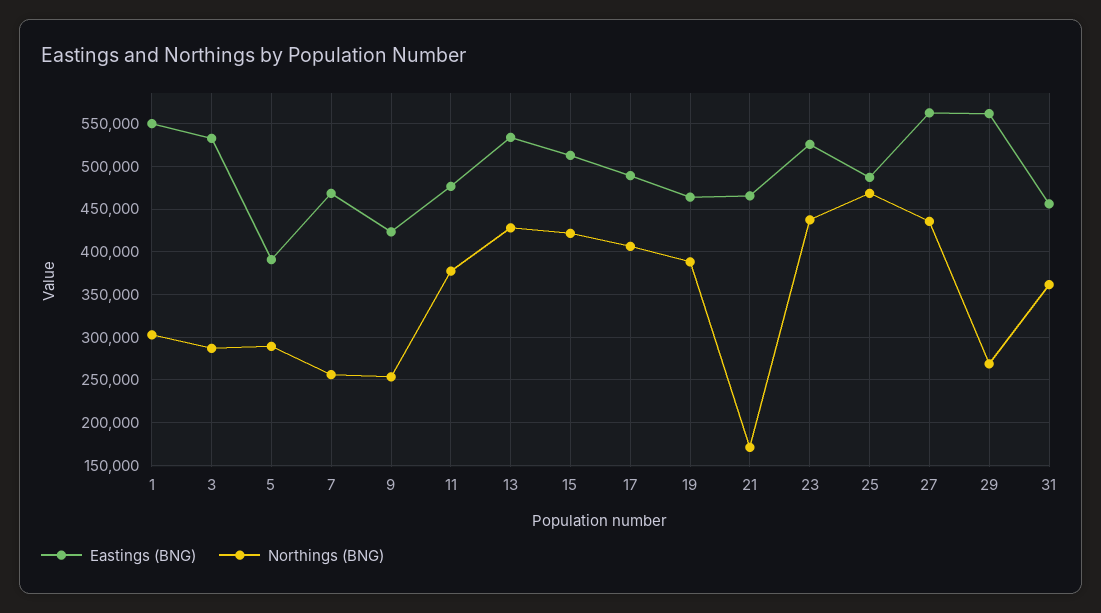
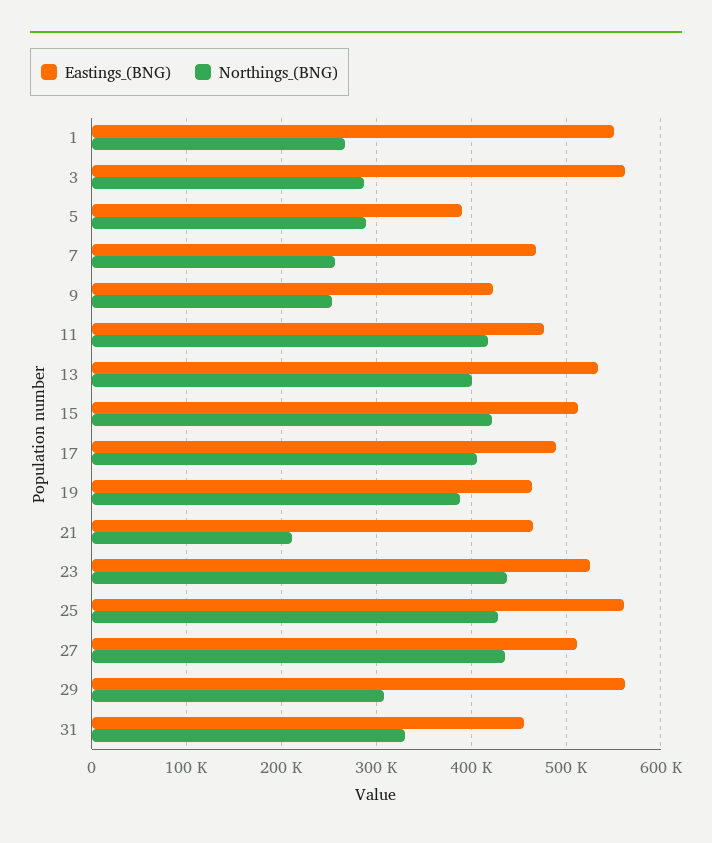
Northings (BNG), 1: 300000 -> 270000
Eastings (BNG), 3: 530000 -> 560000
Northings (BNG), 11: 380000 -> 420000
Northings (BNG), 13: 430000 -> 400000
Northings (BNG), 21: 170000 -> 210000
Eastings (BNG), 25: 490000 -> 560000
Northings (BNG), 25: 470000 -> 430000
Eastings (BNG), 27: 560000 -> 510000
Northings (BNG), 29: 270000 -> 310000
Northings (BNG), 31: 360000 -> 330000

